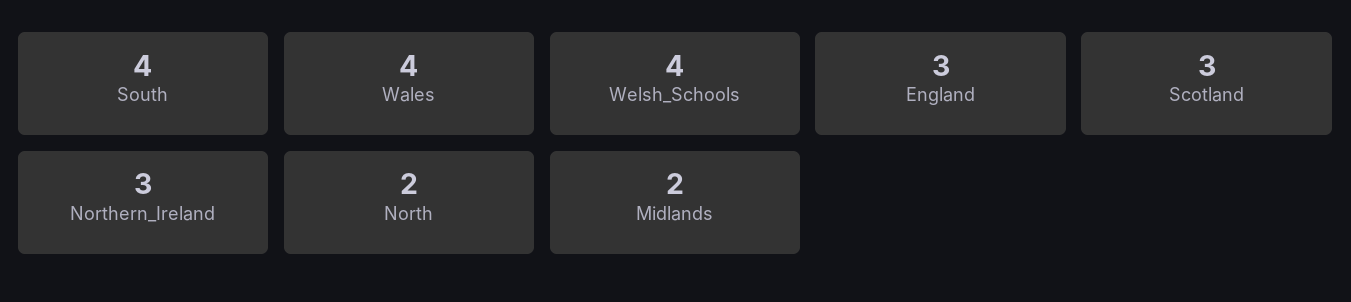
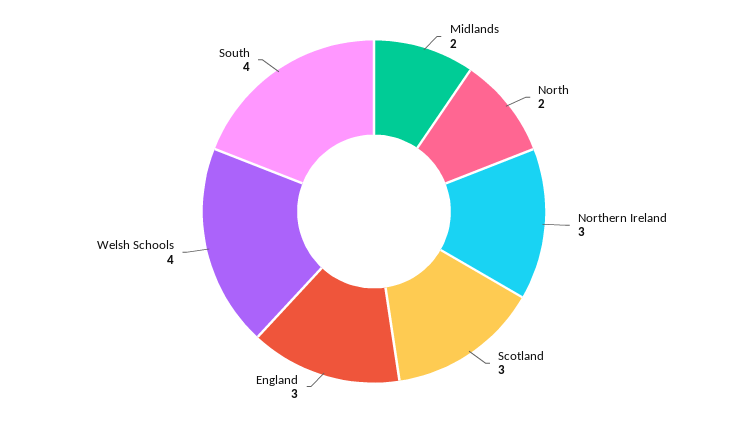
Wales: 4 -> none

